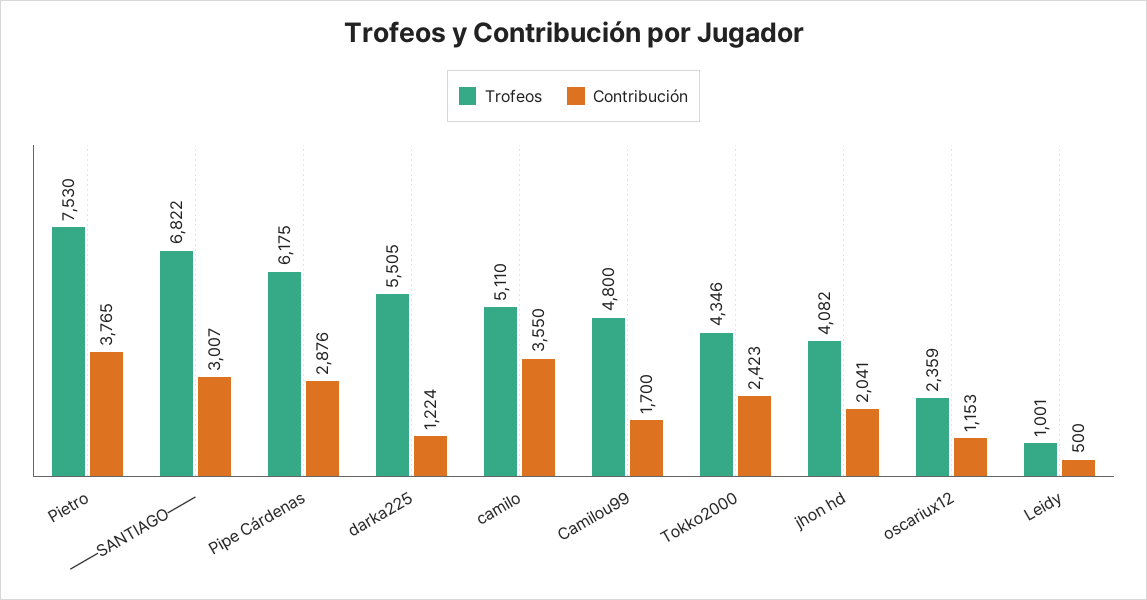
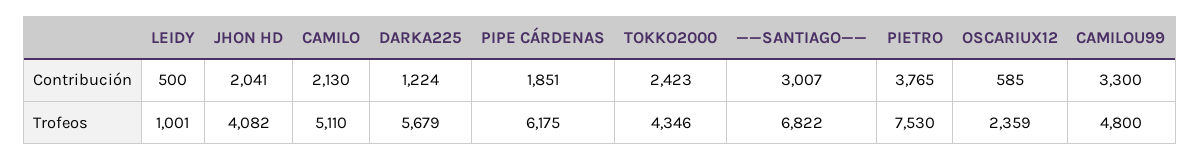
Contribución, Pipe Cárdenas: 2876 -> 1851
Trofeos, darka225: 5505 -> 5679
Contribución, camilo: 3550 -> 2130
Contribución, Camilou99: 1700 -> 3300
Contribución, oscariux12: 1153 -> 585

